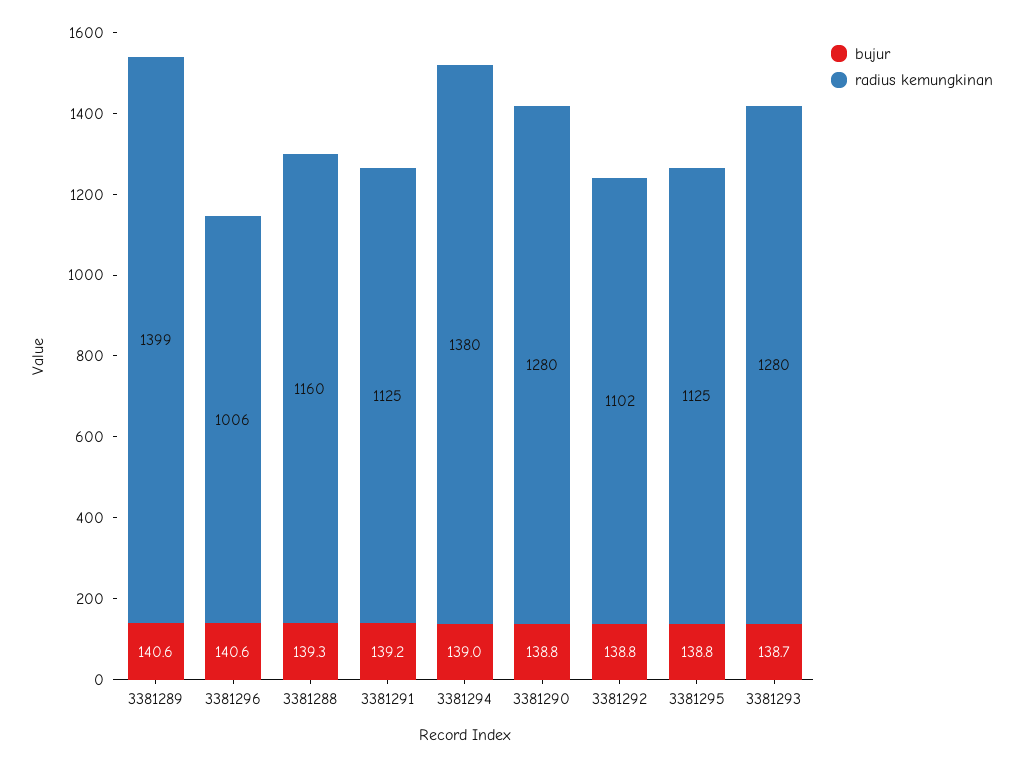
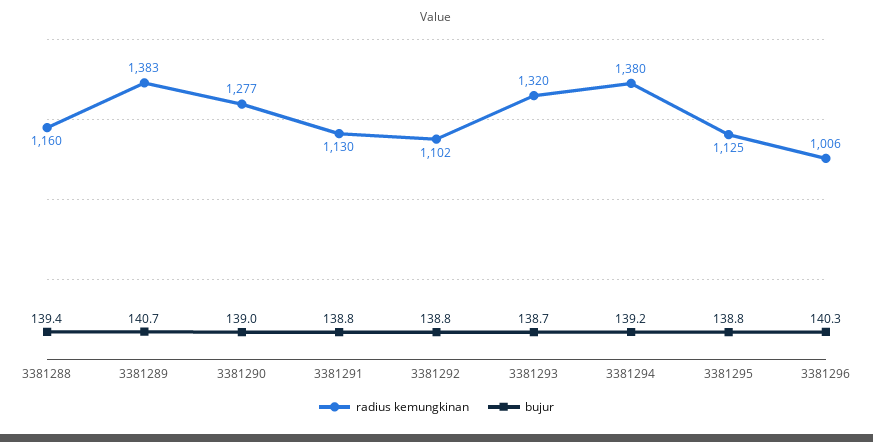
bujur, 3381289: 140.6 -> 140.7
radius kemungkinan, 3381289: 1399 -> 1383
bujur, 3381296: 140.6 -> 140.3
bujur, 3381288: 139.3 -> 139.4
bujur, 3381291: 139.2 -> 138.8
radius kemungkinan, 3381291: 1125 -> 1130
bujur, 3381294: 139 -> 139.2
bujur, 3381290: 138.8 -> 139
radius kemungkinan, 3381290: 1280 -> 1277
radius kemungkinan, 3381293: 1280 -> 1320

